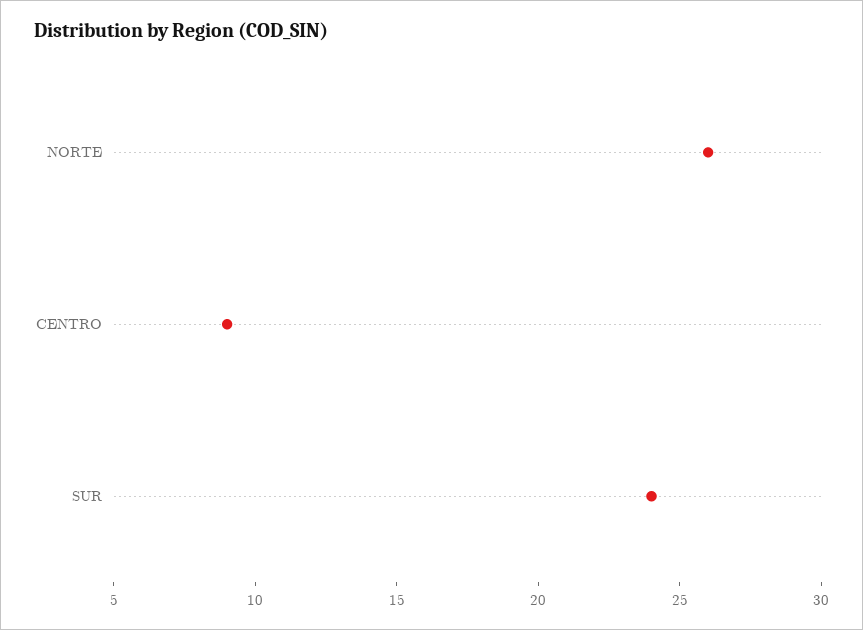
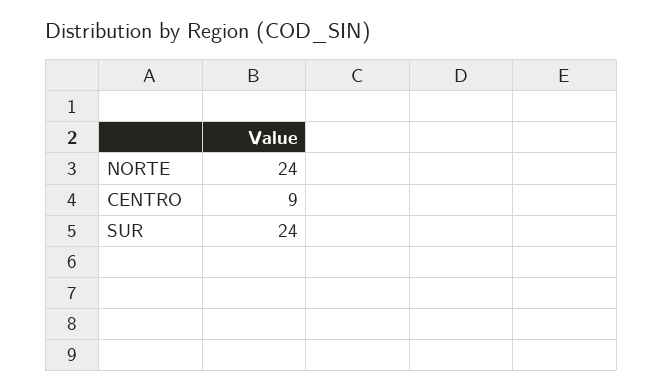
NORTE: 26 -> 24

